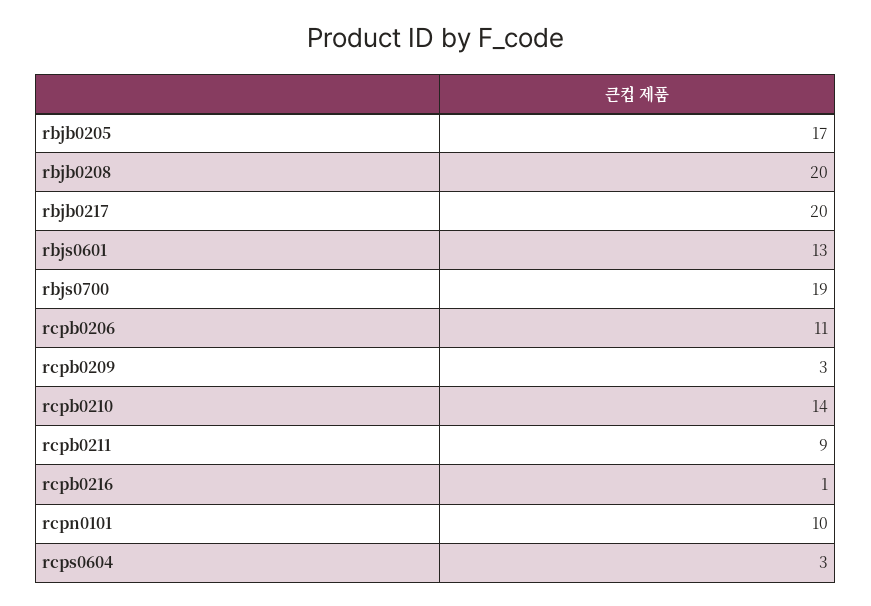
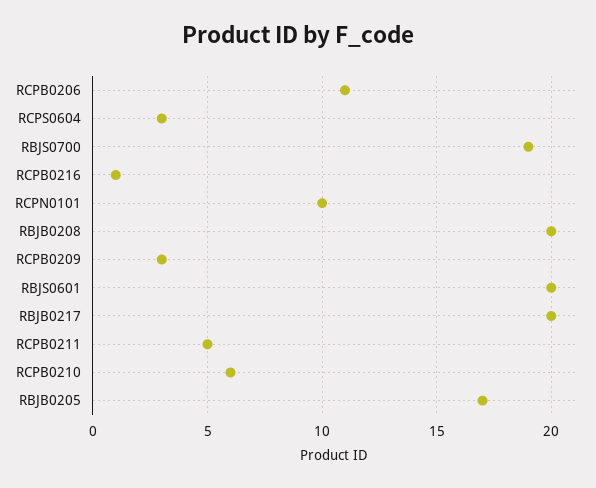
rbjs0601: 13 -> 20
rcpb0210: 14 -> 6
rcpb0211: 9 -> 5

